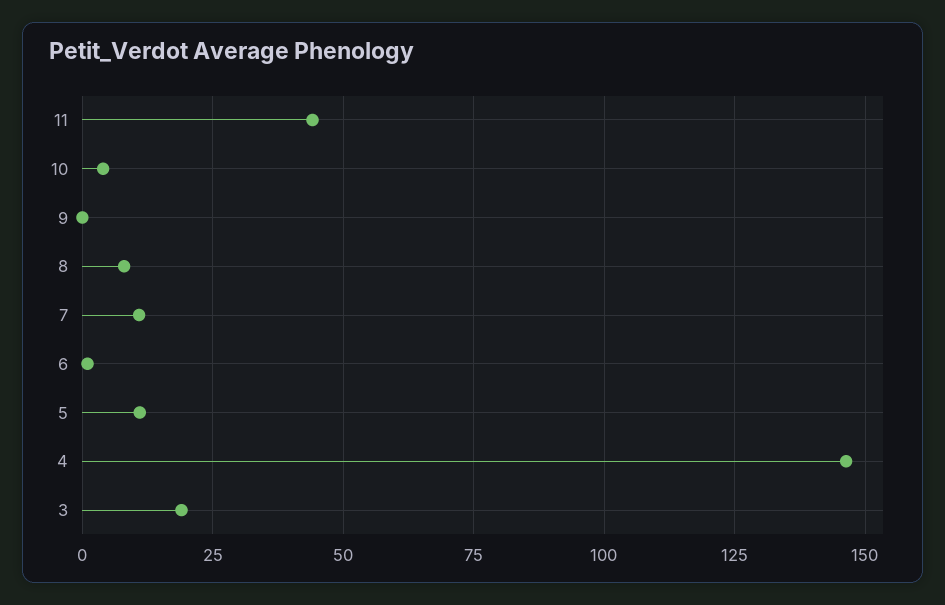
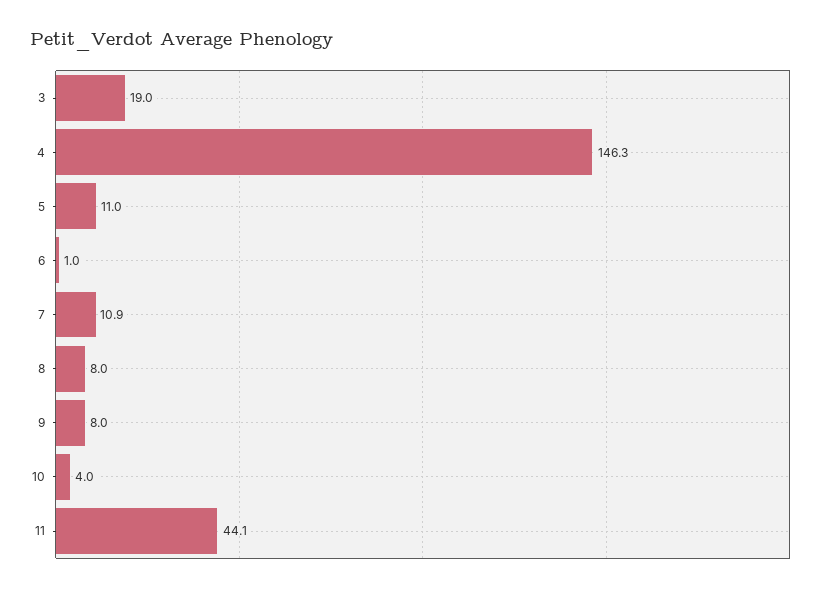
9: 0 -> 8

